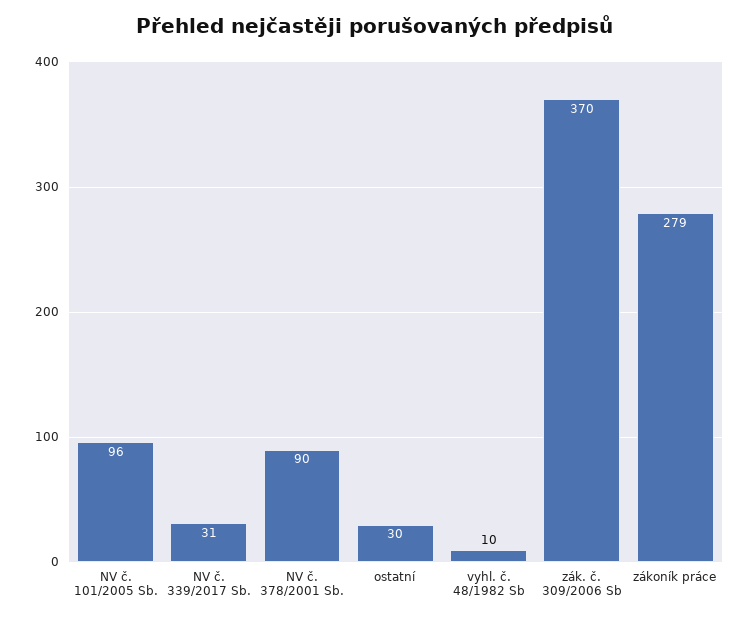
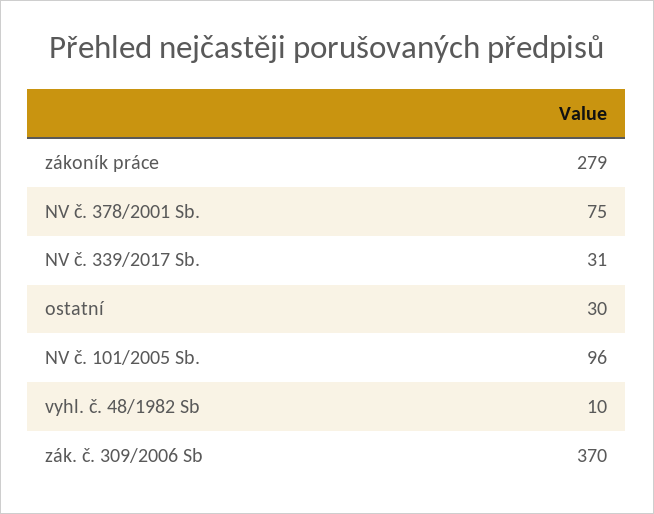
NV č. 378/2001 Sb.: 90 -> 75

